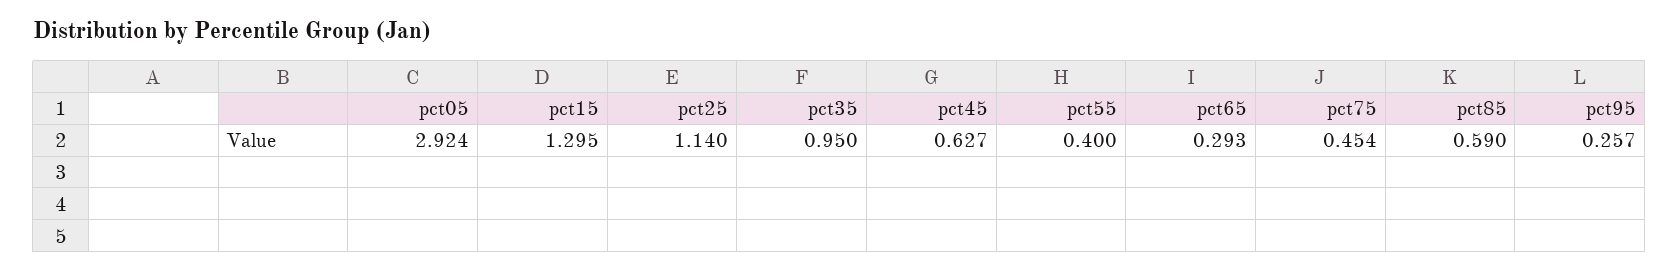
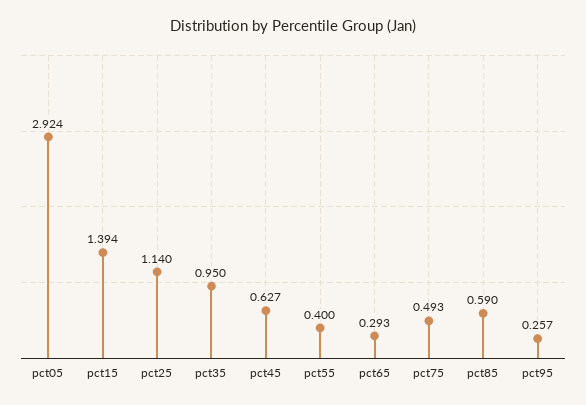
pct15: 1.295 -> 1.394
pct75: 0.454 -> 0.493

